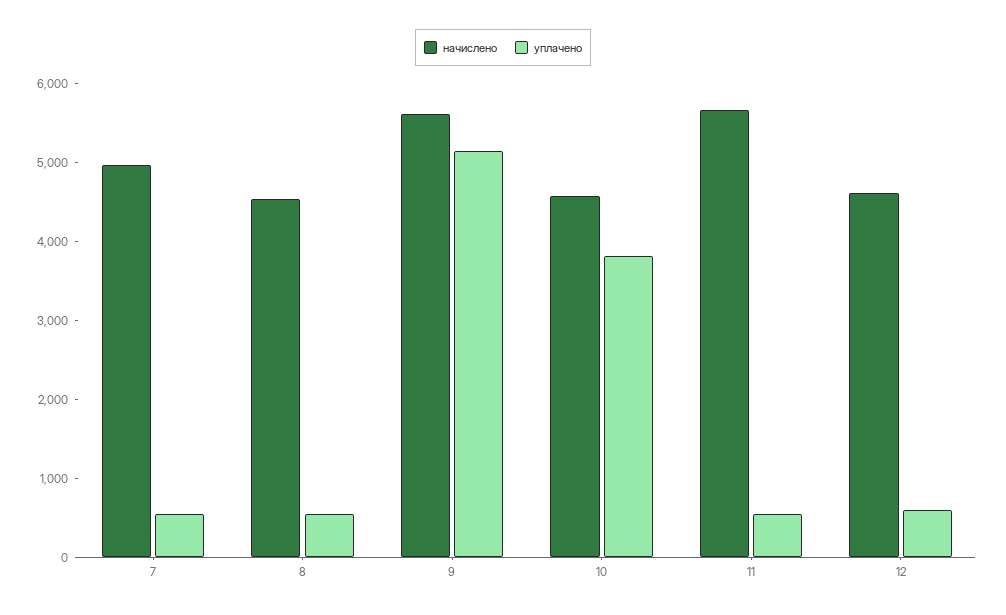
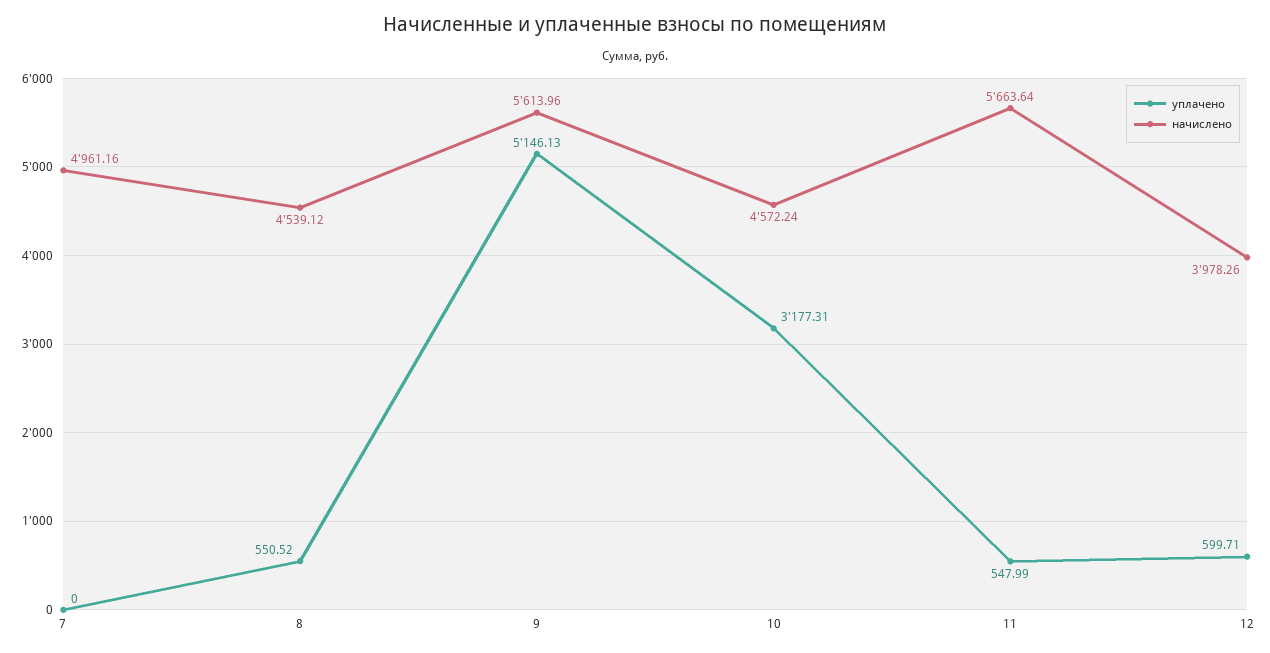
уплачено, 7: 600 -> 0
уплачено, 10: 3800 -> 3177.31
начислено, 12: 4600 -> 3978.26

